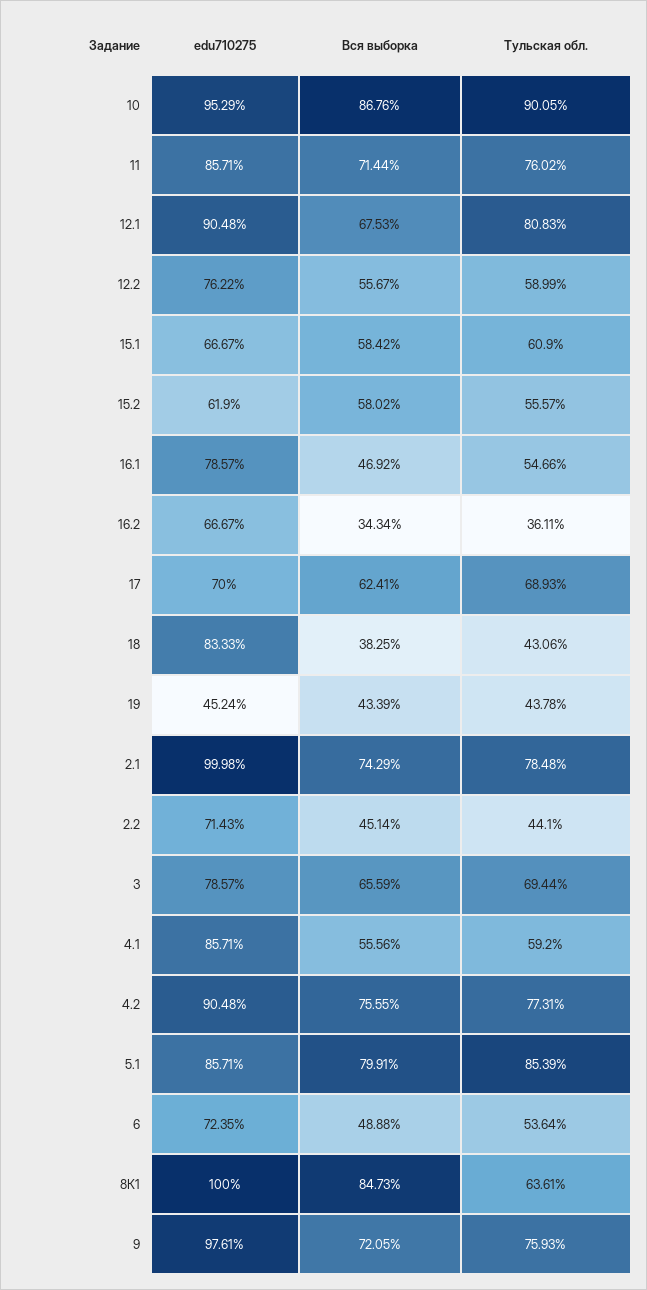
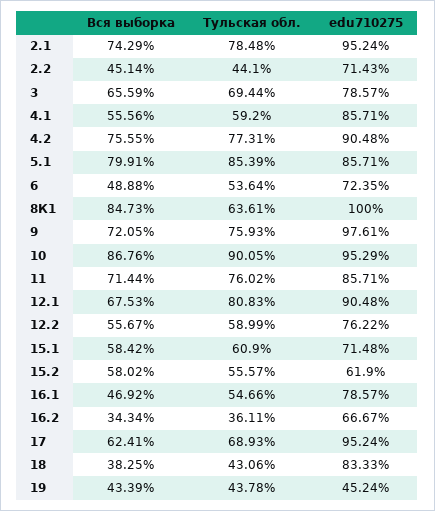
edu710275, 15.1: 66.67 -> 71.48
edu710275, 17: 70 -> 95.24
edu710275, 2.1: 99.98 -> 95.24

